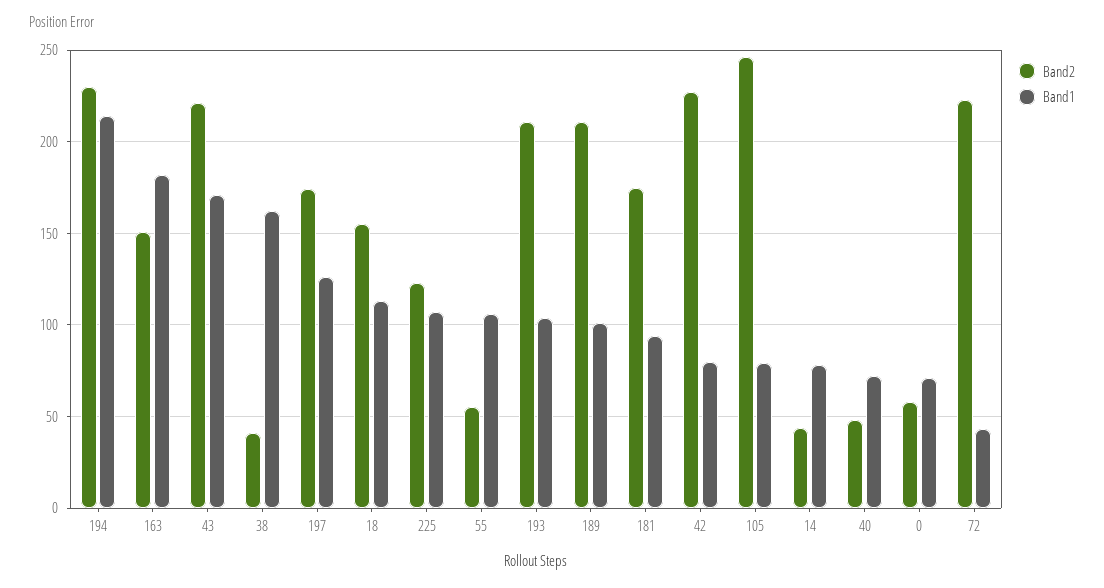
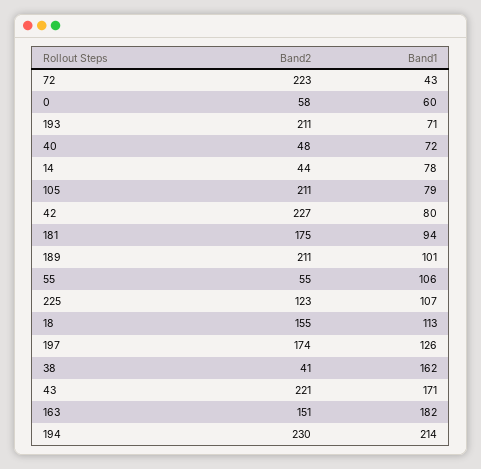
Band1, 193: 105 -> 71
Band2, 105: 245 -> 211
Band1, 0: 70 -> 60

